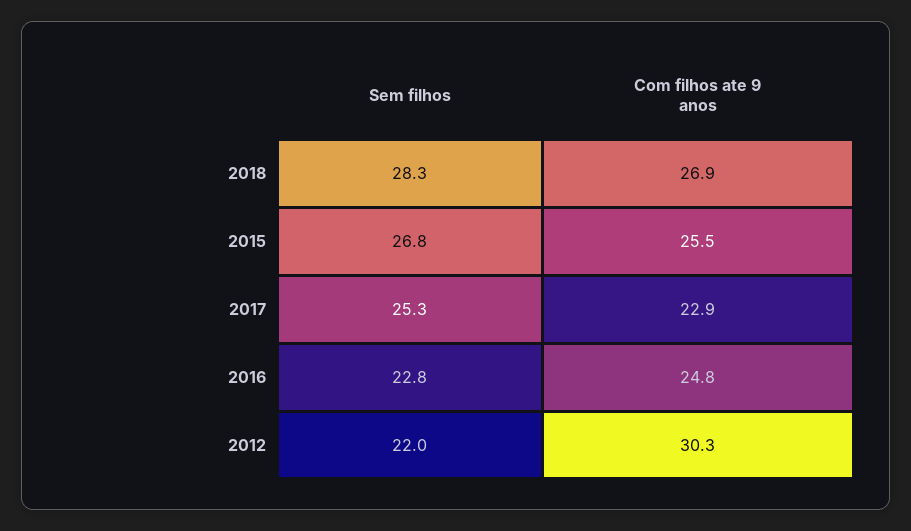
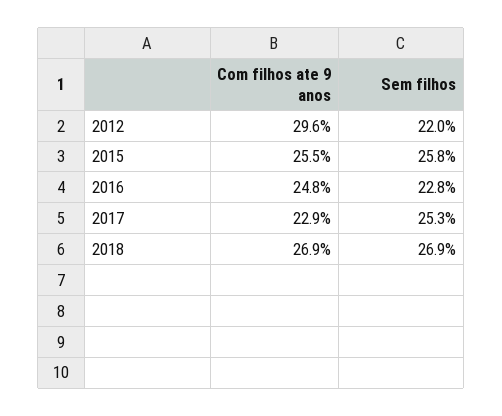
Sem filhos, 2018: 28.3 -> 26.9
Sem filhos, 2015: 26.8 -> 25.8
Com filhos ate 9 anos, 2012: 30.3 -> 29.6

